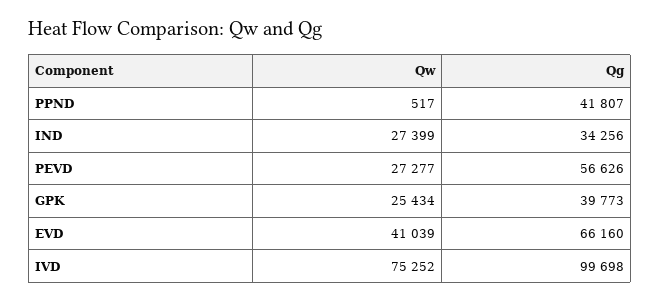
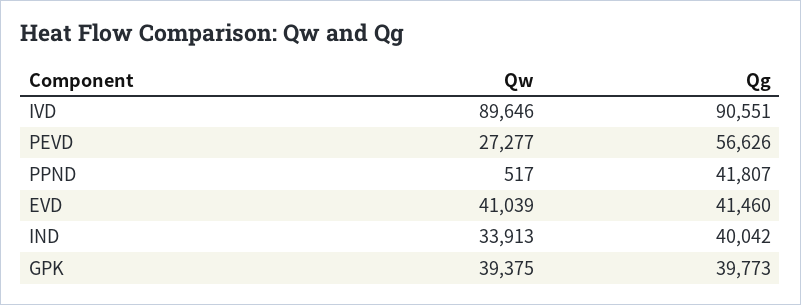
Qw, IND: 27399 -> 33913
Qg, IND: 34256 -> 40042
Qw, GPK: 25434 -> 39375
Qg, EVD: 66160 -> 41460
Qw, IVD: 75252 -> 89646
Qg, IVD: 99698 -> 90551

